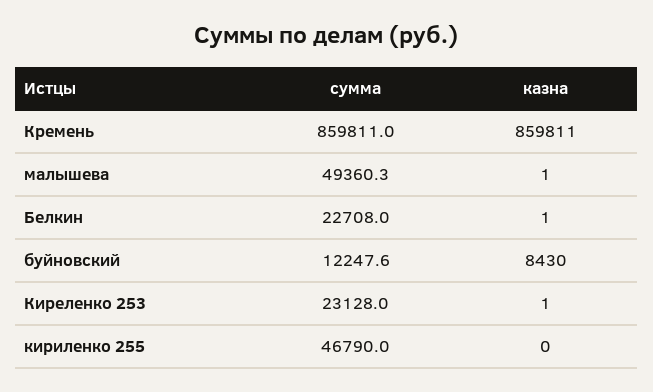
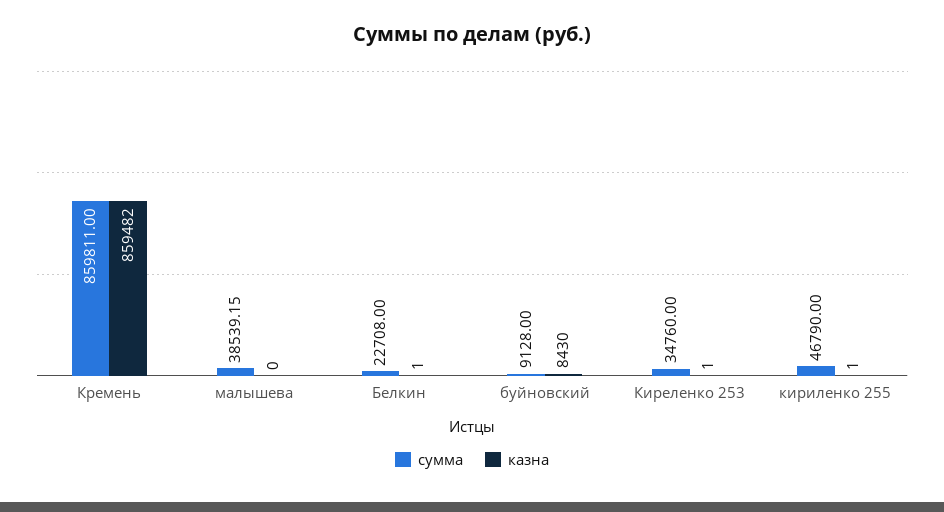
казна, Кремень: 859811 -> 859482
сумма, малышева: 49360.3 -> 38539.15
казна, малышева: 1 -> 0
сумма, буйновский: 12247.6 -> 9128
сумма, Киреленко 253: 23128 -> 34760
казна, кириленко 255: 0 -> 1

